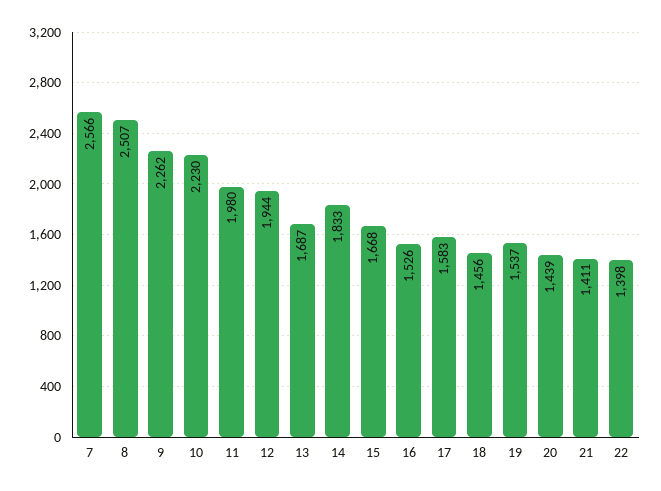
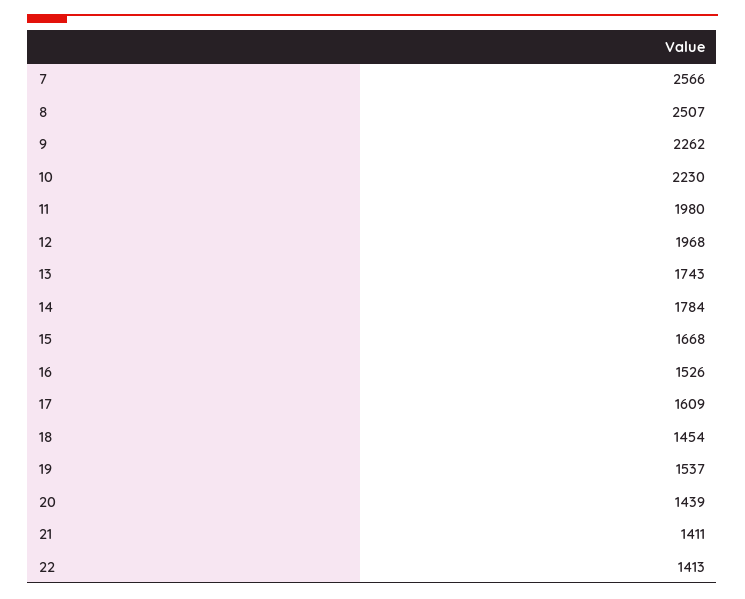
12: 1944 -> 1968
13: 1687 -> 1743
14: 1833 -> 1784
17: 1583 -> 1609
18: 1456 -> 1454
22: 1398 -> 1413

